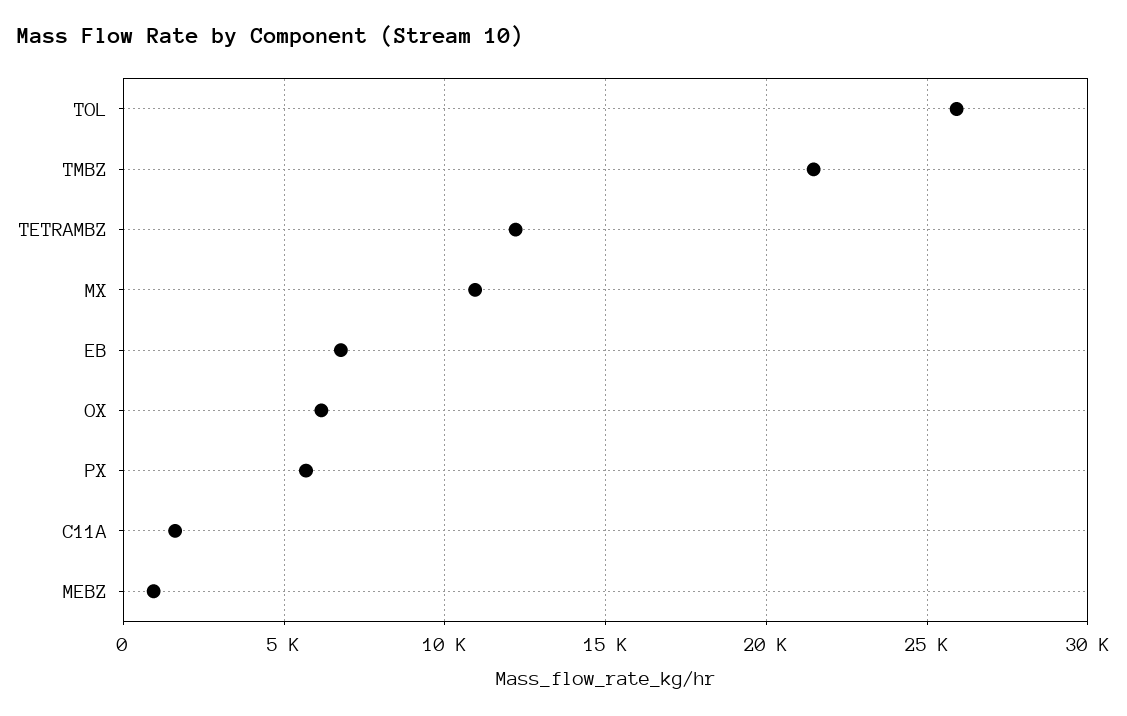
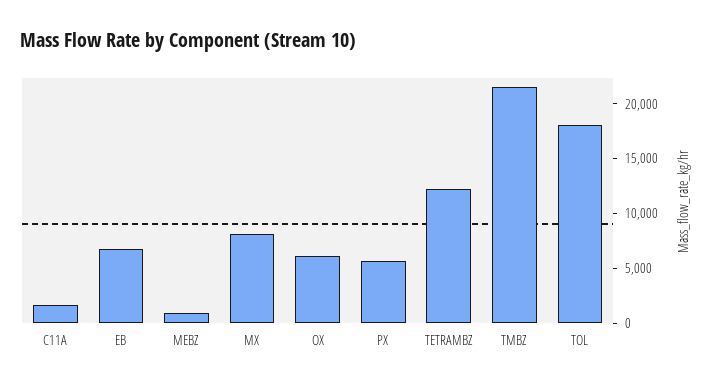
TOL: 26000 -> 18000
MX: 11000 -> 8000

